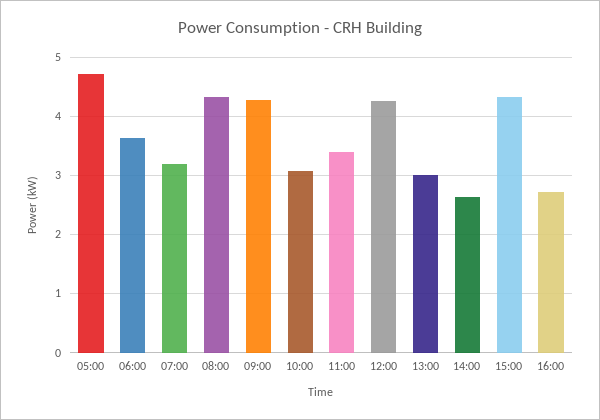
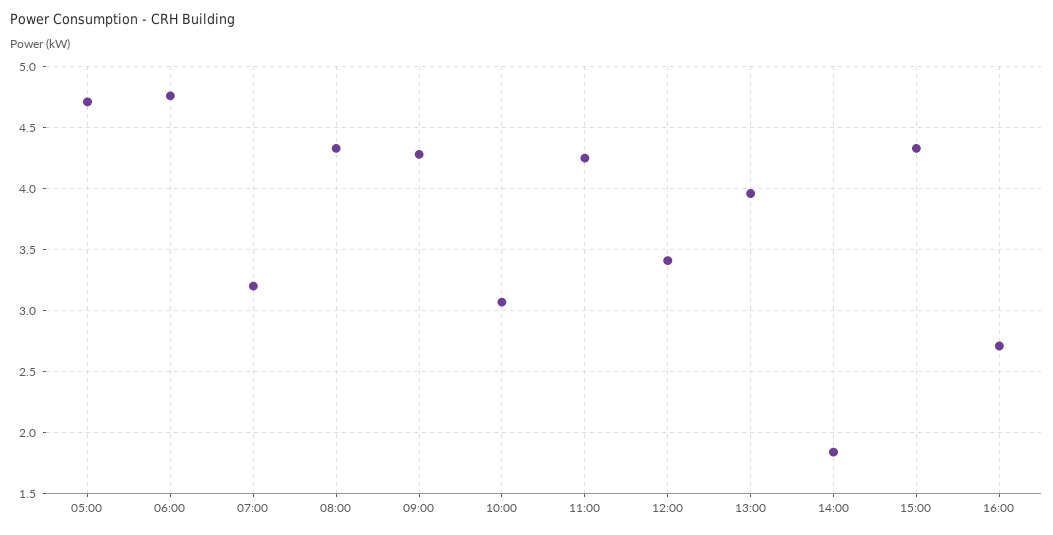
06:00: 3.6 -> 4.75
11:00: 3.4 -> 4.25
12:00: 4.2 -> 3.4
13:00: 3 -> 3.95
14:00: 2.6 -> 1.85

